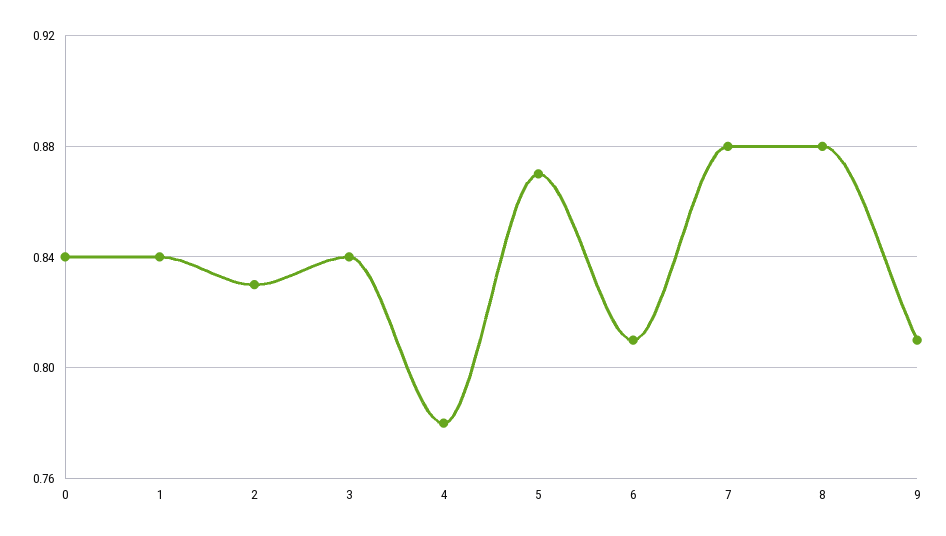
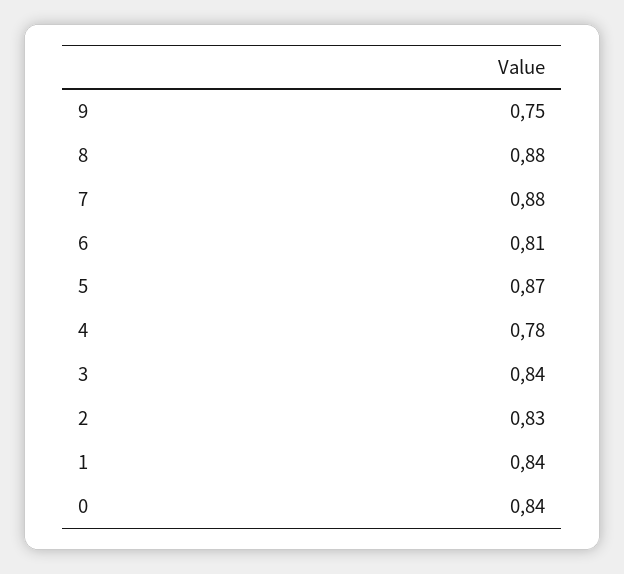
9: 0.81 -> 0.75

